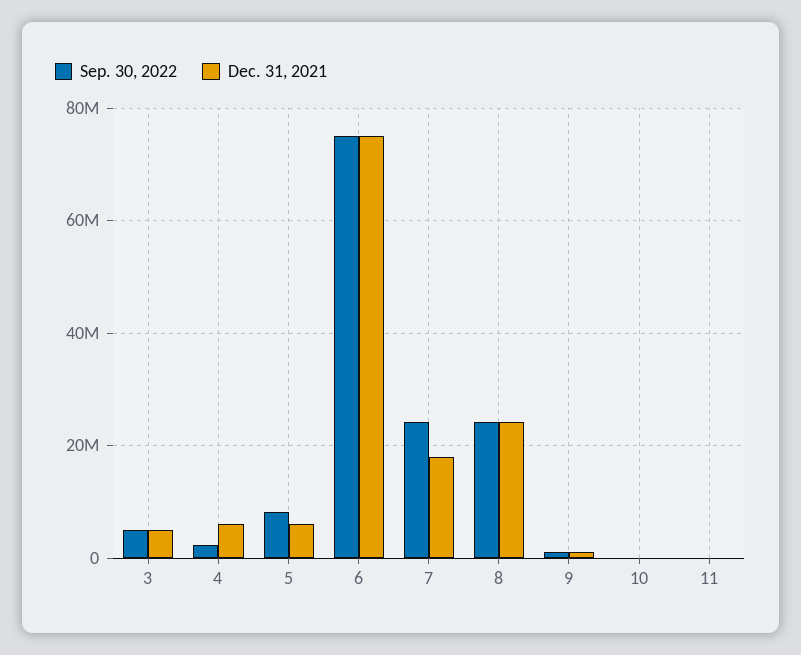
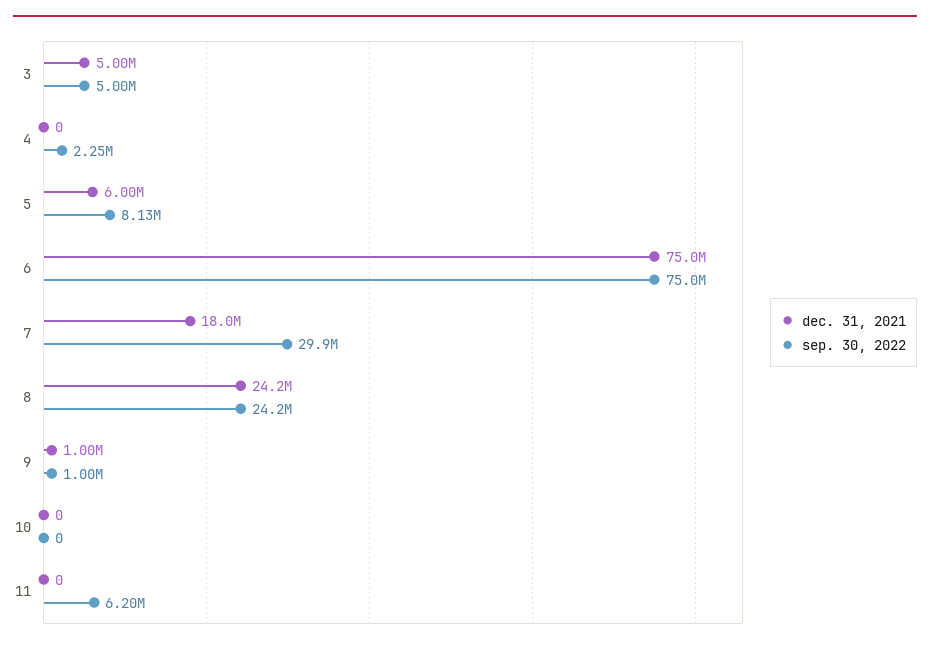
Dec. 31, 2021, 4: 6000000 -> 0
Sep. 30, 2022, 7: 24000000 -> 29900000
Sep. 30, 2022, 11: 0 -> 6200000

